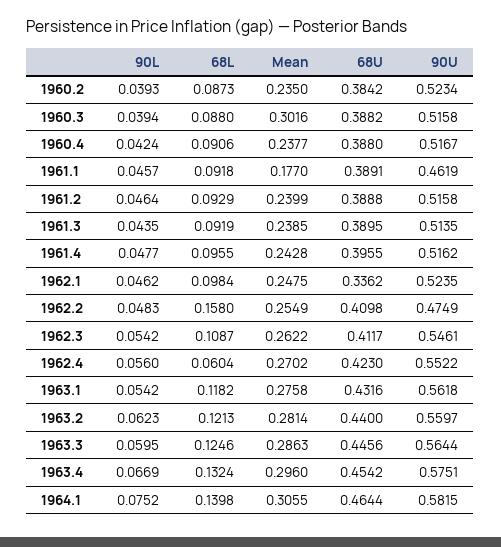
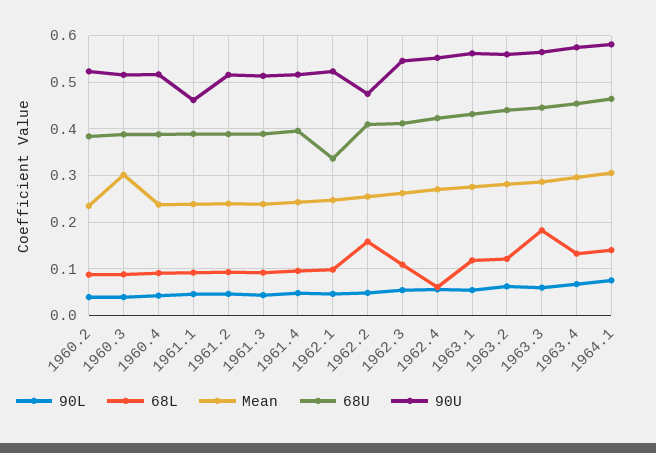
Mean, 1961.1: 0.177 -> 0.24
68L, 1963.3: 0.1246 -> 0.18

